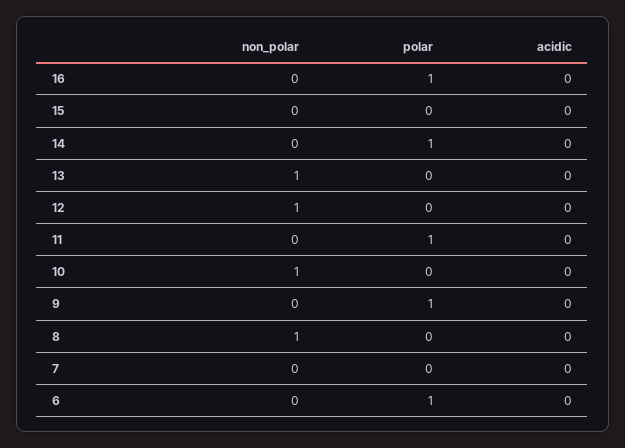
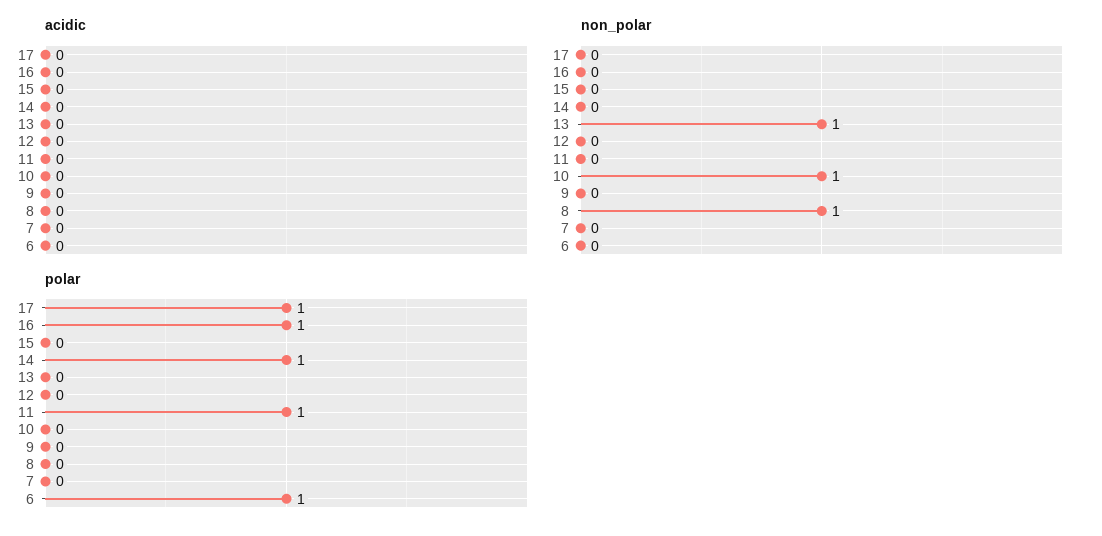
non_polar, 12: 1 -> 0
polar, 9: 1 -> 0
acidic, 17: none -> 0
non_polar, 17: none -> 0
polar, 17: none -> 1

